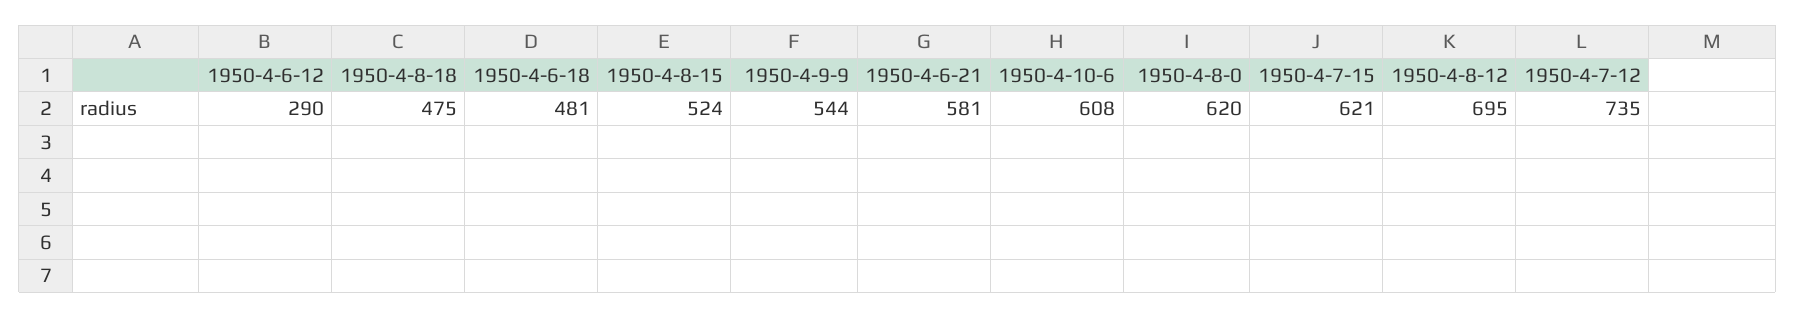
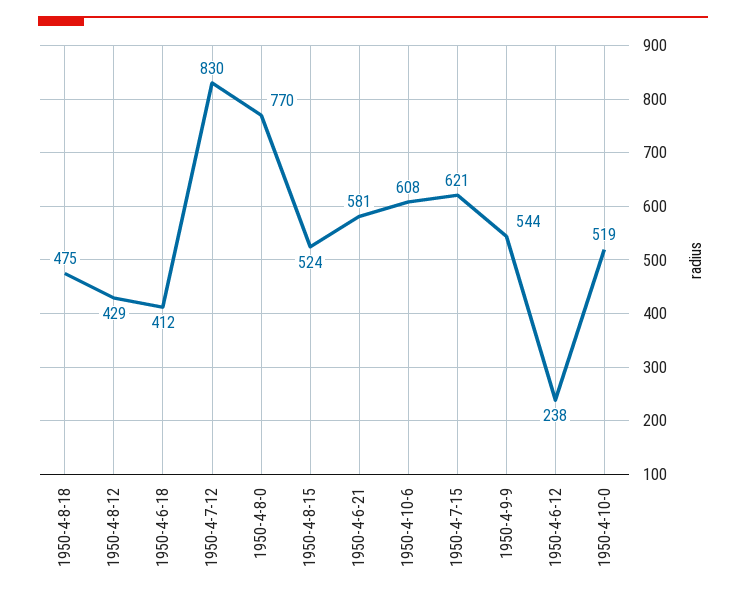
1950-4-6-12: 290 -> 238
1950-4-6-18: 481 -> 412
1950-4-8-0: 620 -> 770
1950-4-8-12: 695 -> 429
1950-4-7-12: 735 -> 830
1950-4-10-0: none -> 519

